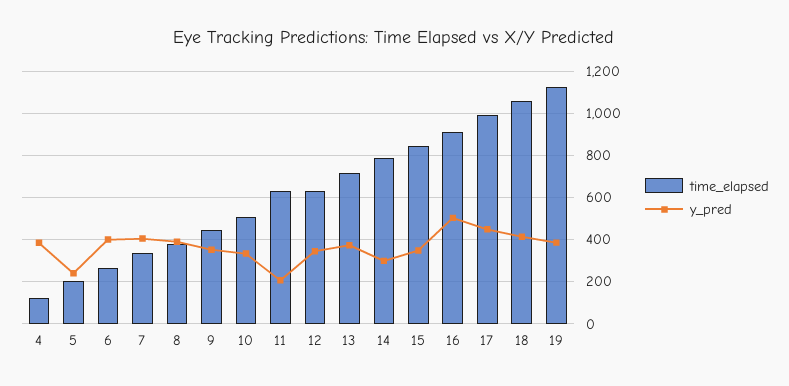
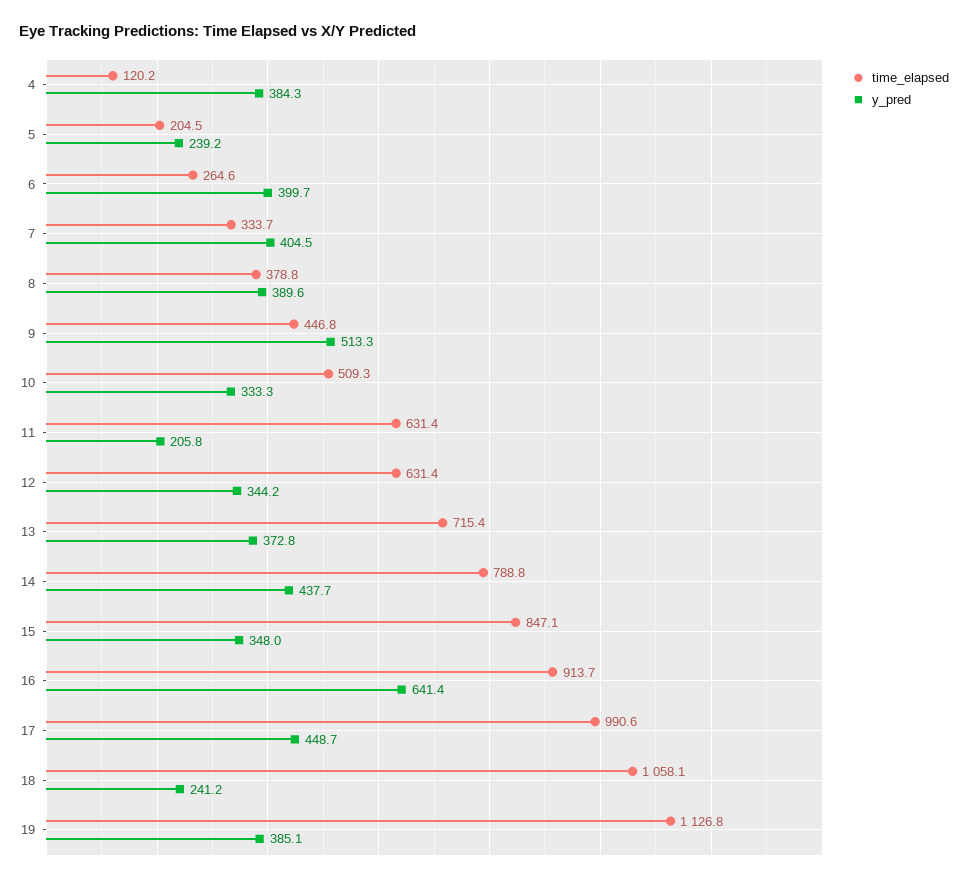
y_pred, 9: 350 -> 513.3
y_pred, 14: 300 -> 437.7
y_pred, 16: 500 -> 641.4
y_pred, 18: 400 -> 241.2

